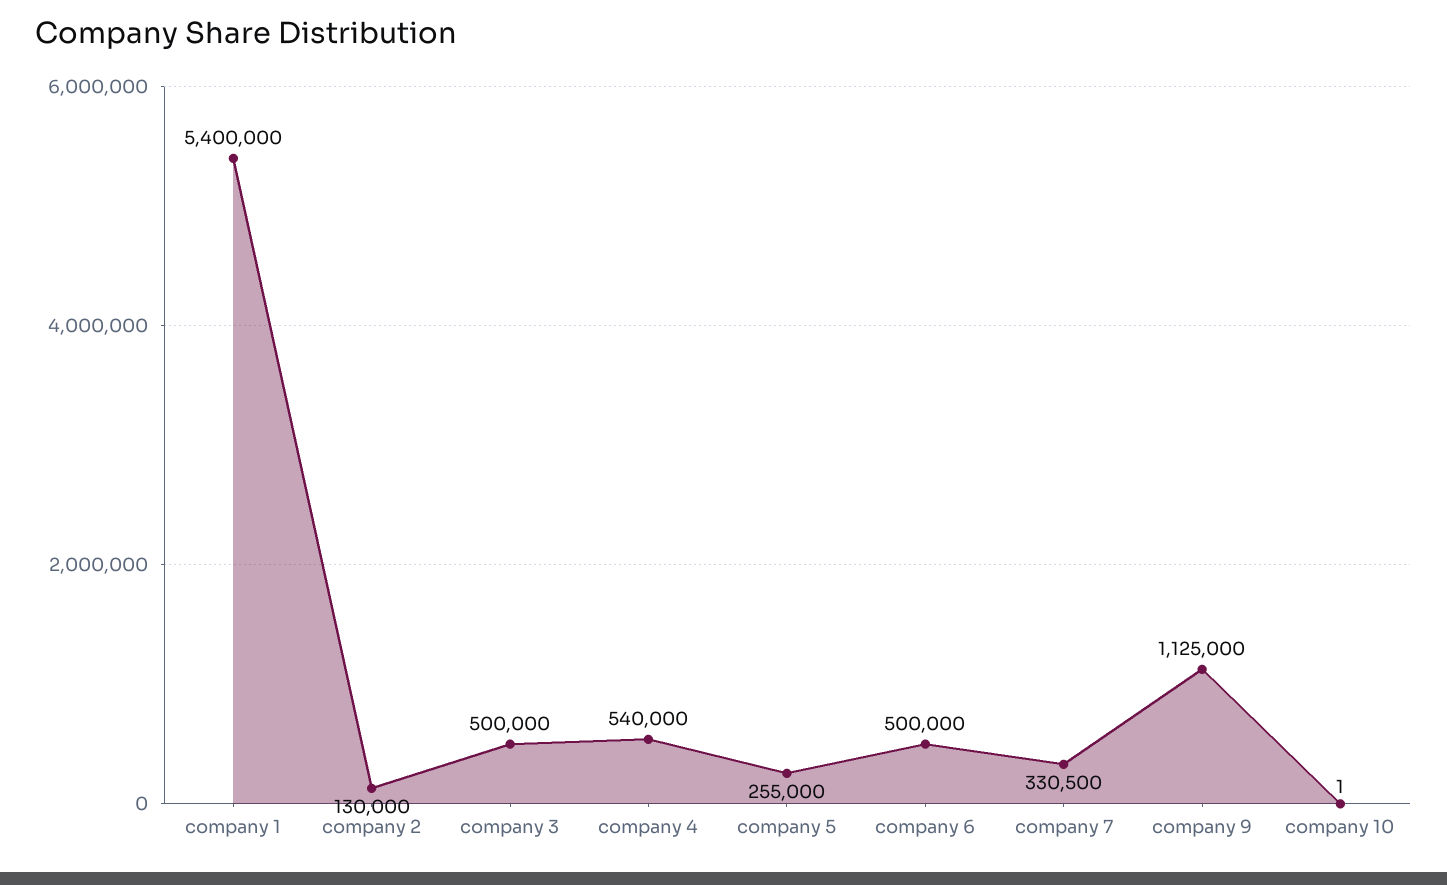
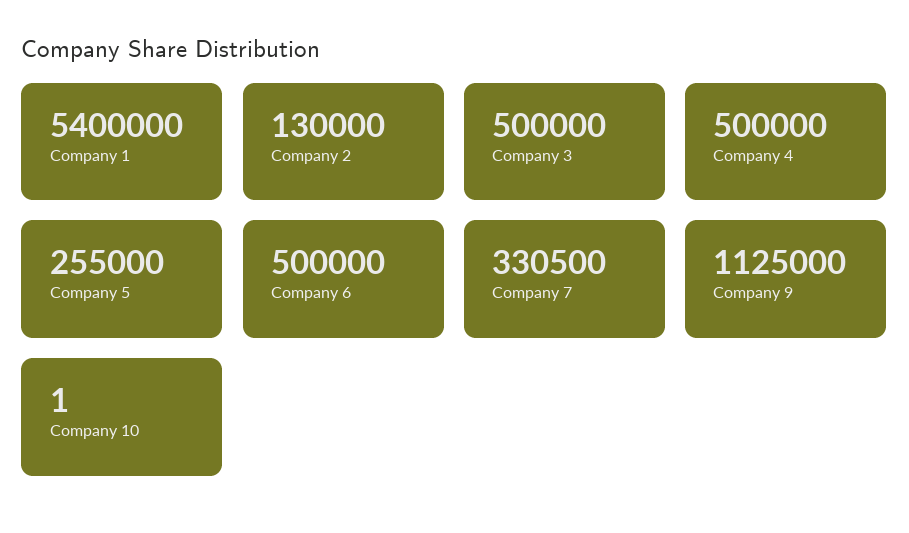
company 4: 540000 -> 500000

